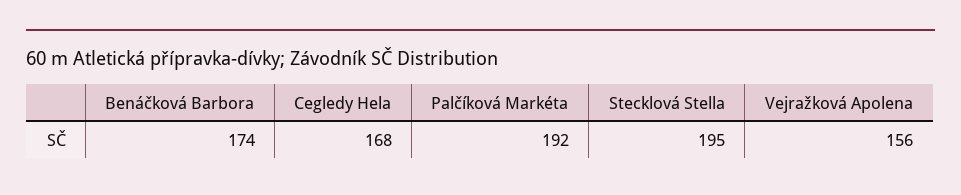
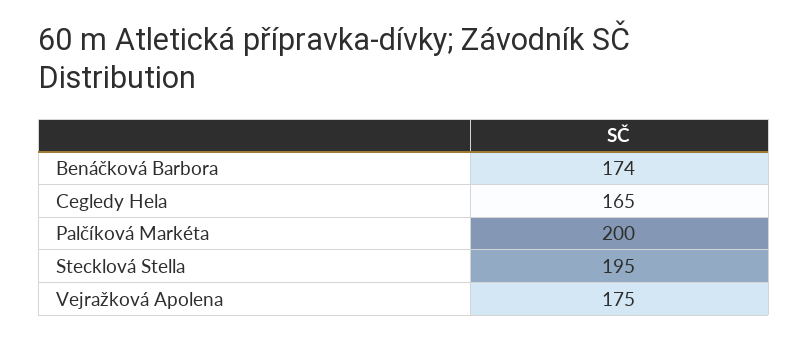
Cegledy Hela: 168 -> 165
Palčíková Markéta: 192 -> 200
Vejražková Apolena: 156 -> 175

